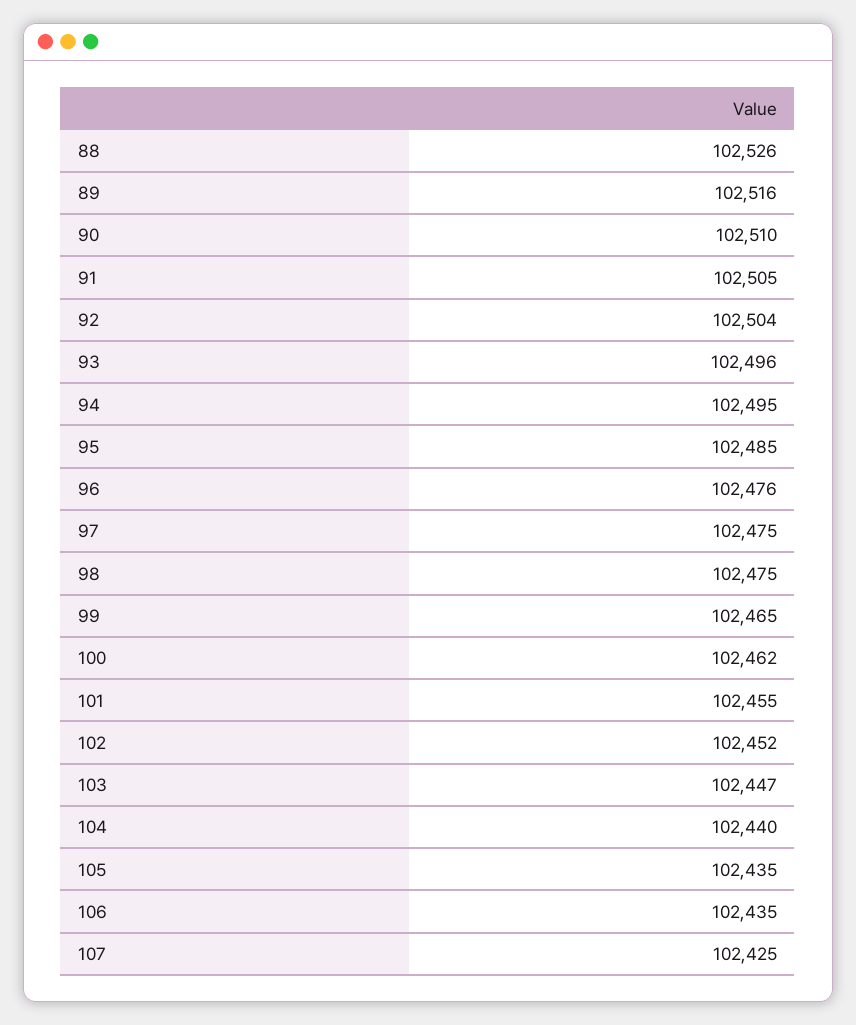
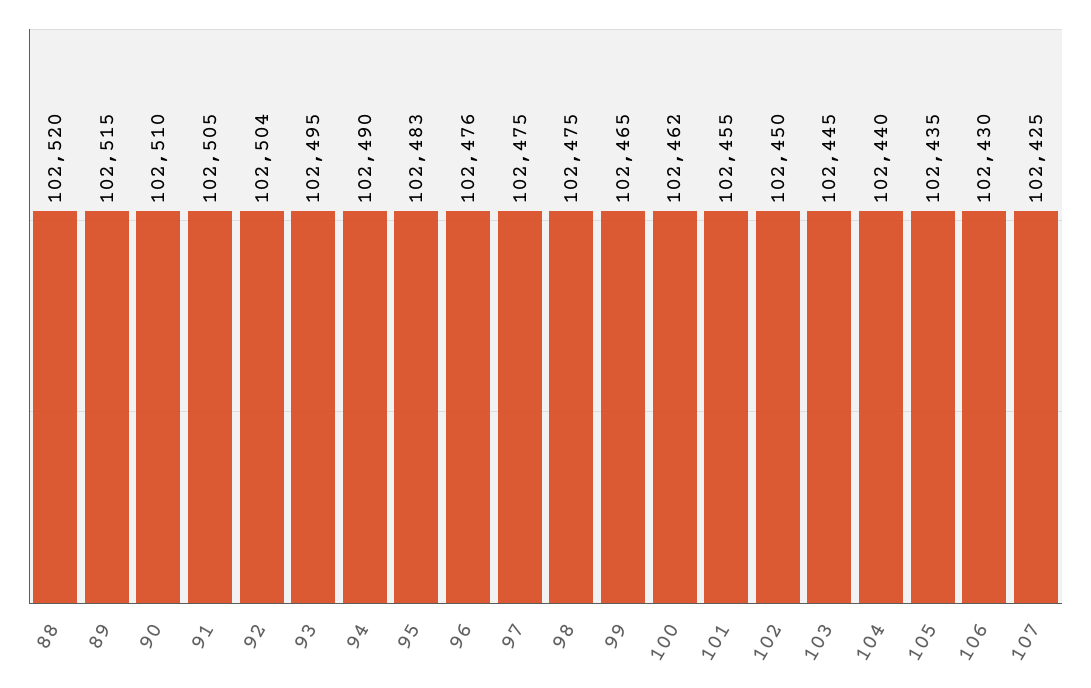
88: 102526 -> 102520
89: 102516 -> 102515
93: 102496 -> 102495
94: 102495 -> 102490
95: 102485 -> 102483
102: 102452 -> 102450
103: 102447 -> 102445
106: 102435 -> 102430

